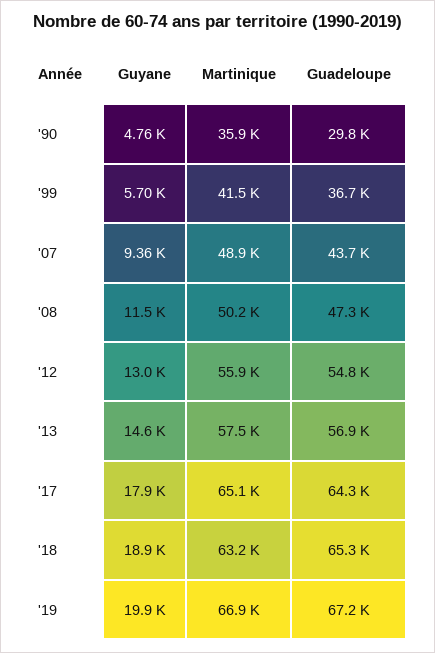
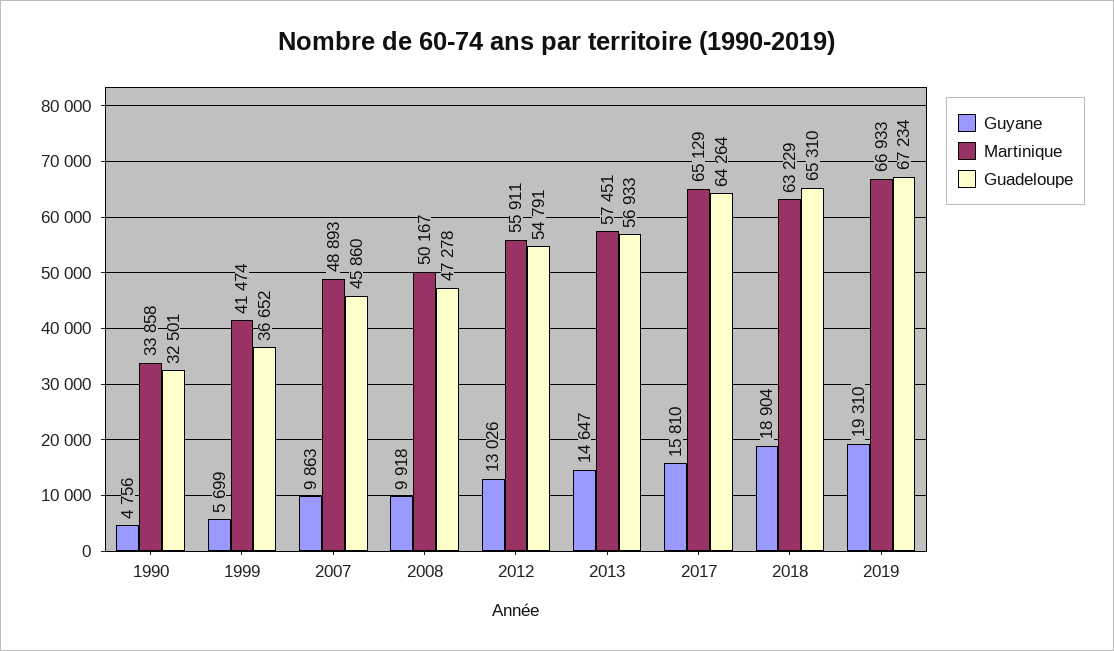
Martinique, '90: 35900 -> 33858
Guadeloupe, '90: 29800 -> 32501
Guyane, '07: 9360 -> 9863
Guadeloupe, '07: 43700 -> 45860
Guyane, '08: 11500 -> 9918
Guyane, '17: 17900 -> 15810
Guyane, '19: 19900 -> 19310

